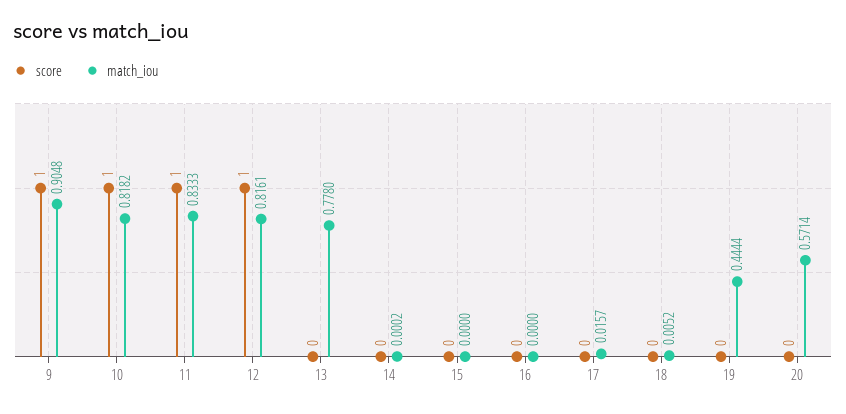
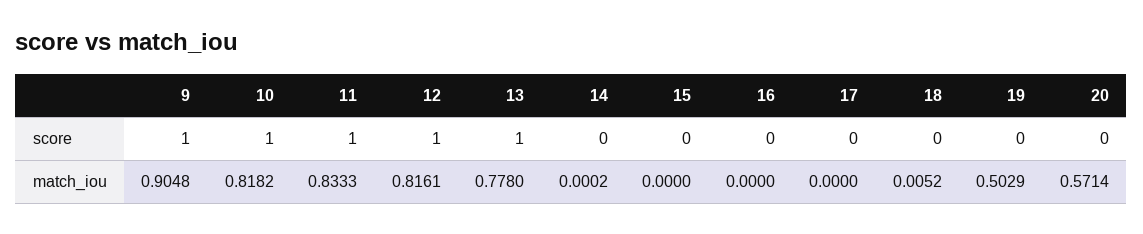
score, 13: 0 -> 1
match_iou, 17: 0.0157 -> 0
match_iou, 19: 0.4444 -> 0.5029

